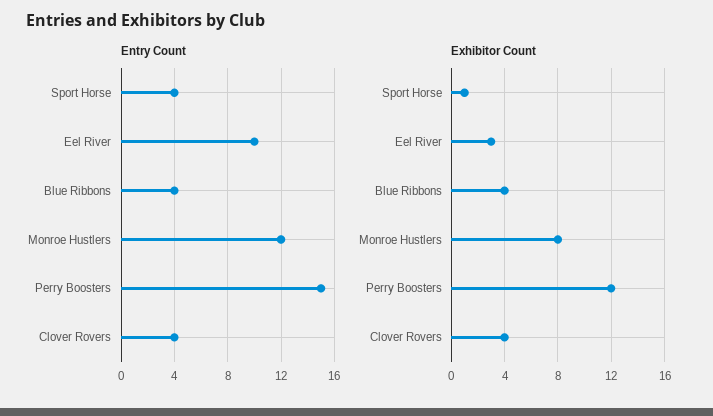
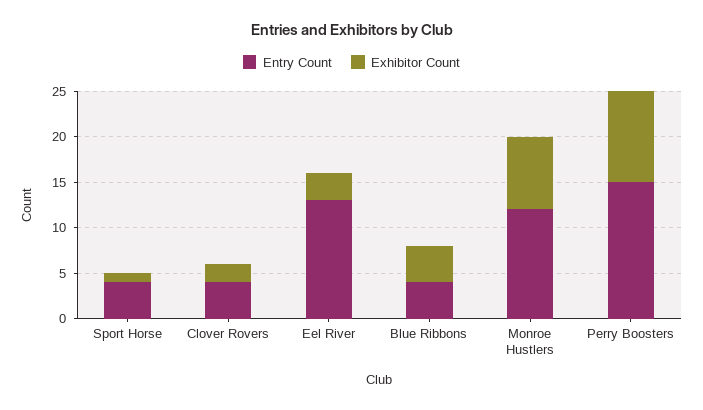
Entry Count, Eel River: 10 -> 13
Exhibitor Count, Perry Boosters: 12 -> 10
Exhibitor Count, Clover Rovers: 4 -> 2

